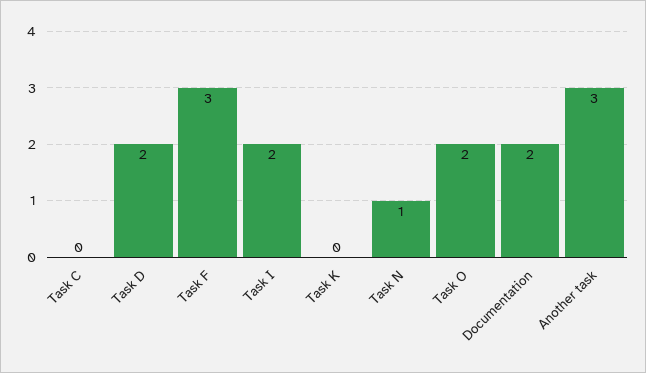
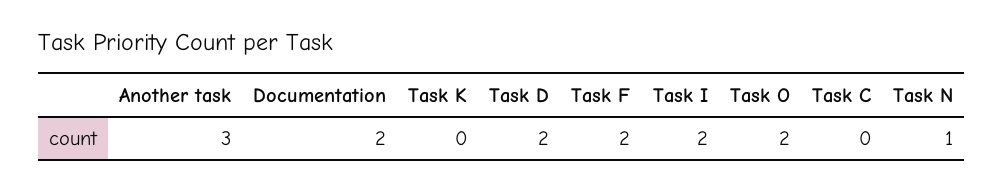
Task F: 3 -> 2

